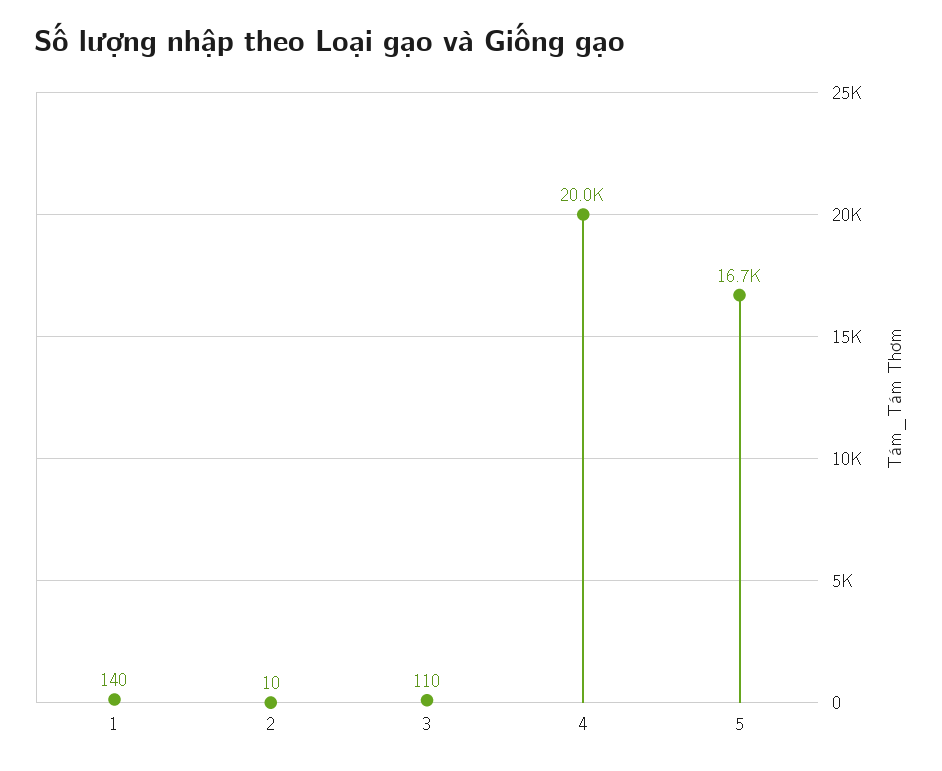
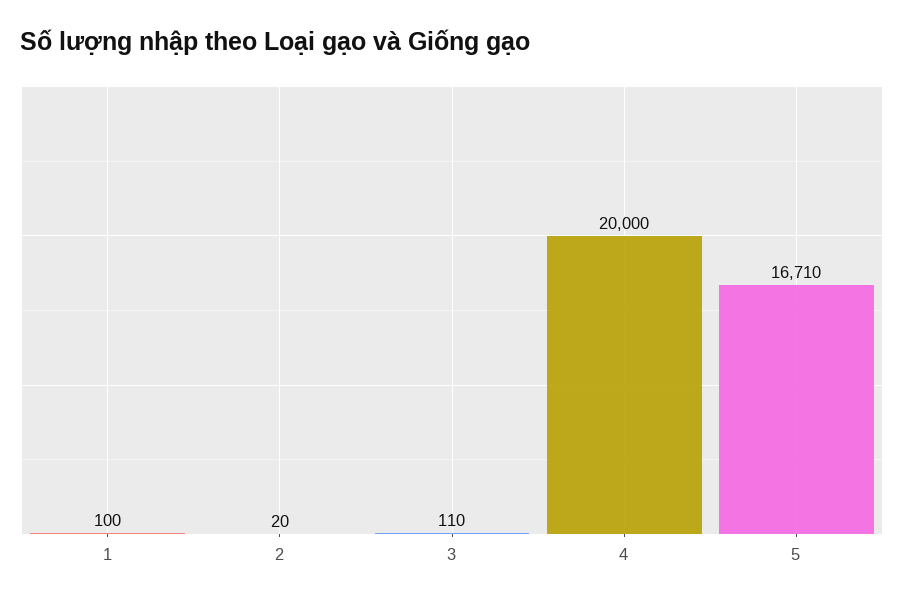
1: 140 -> 100
2: 10 -> 20

